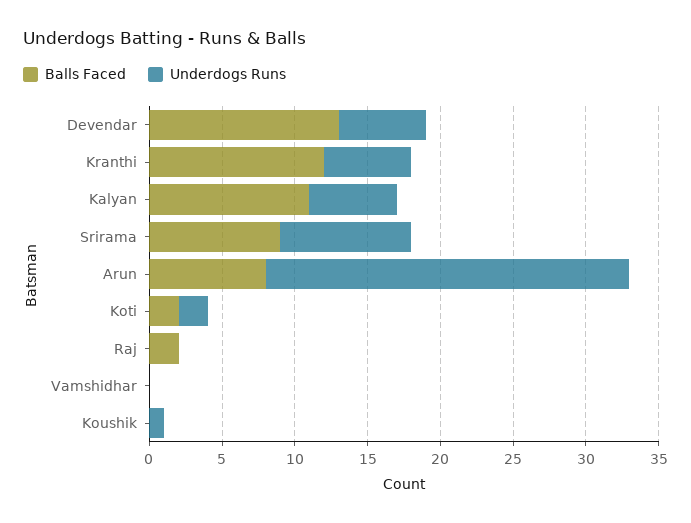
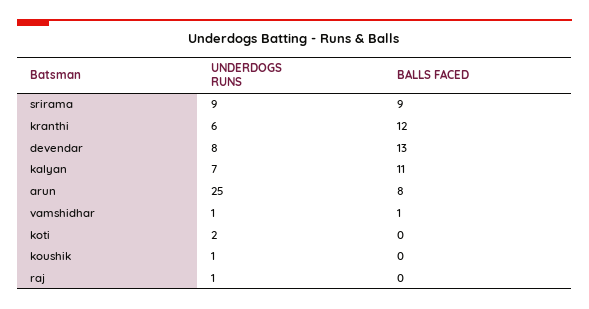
Underdogs Runs, Devendar: 6 -> 8
Underdogs Runs, Kalyan: 6 -> 7
Balls Faced, Koti: 2 -> 0
Balls Faced, Raj: 2 -> 0
Underdogs Runs, Raj: 0 -> 1
Balls Faced, Vamshidhar: 0 -> 1
Underdogs Runs, Vamshidhar: 0 -> 1

